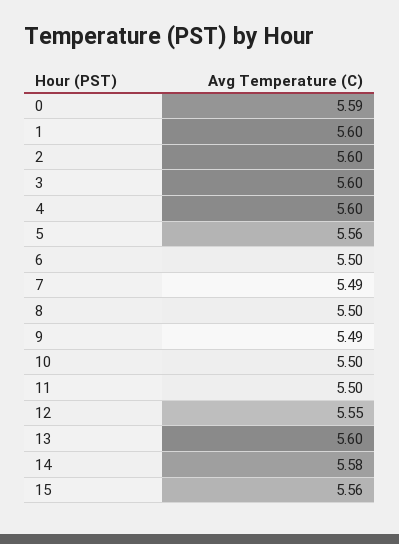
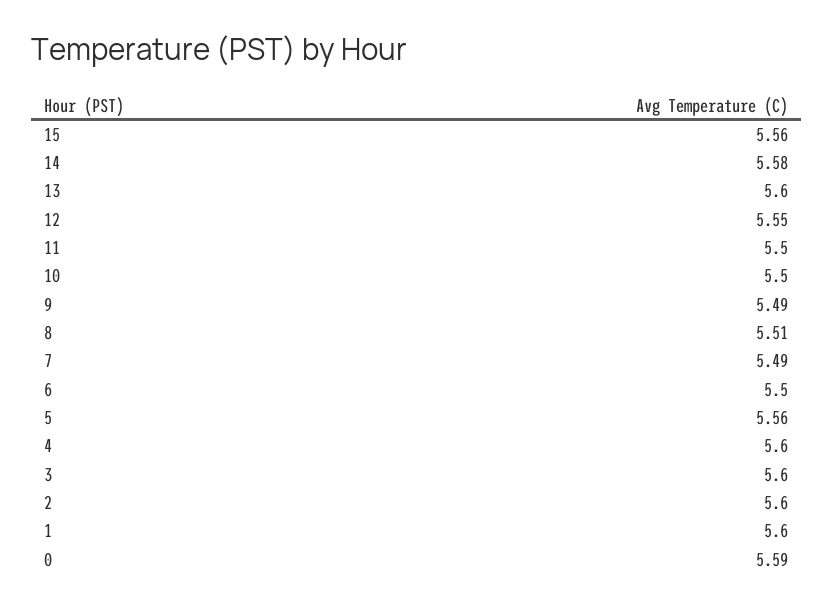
8: 5.5 -> 5.51

